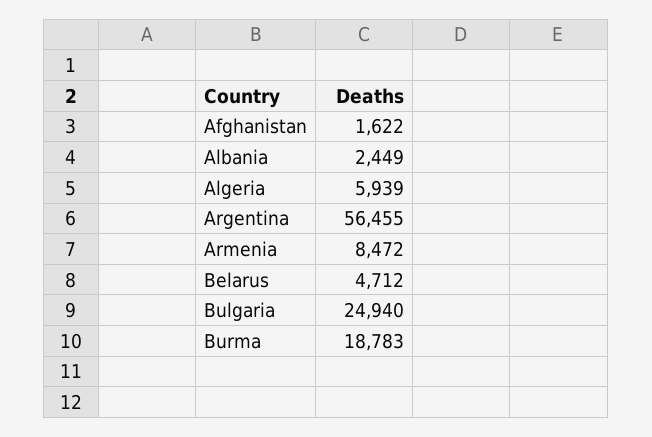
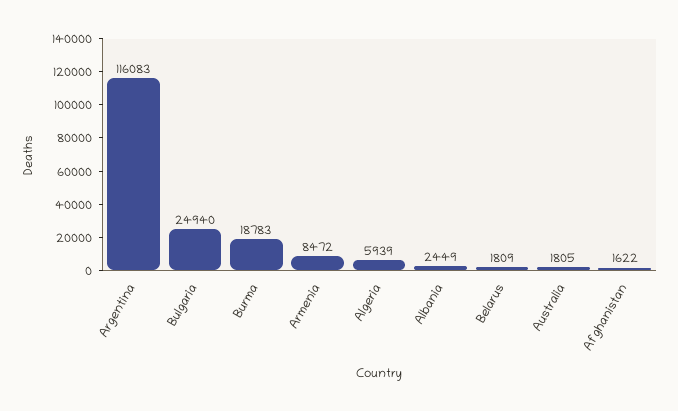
Argentina: 56455 -> 116083
Belarus: 4712 -> 1809
Australia: none -> 1805

